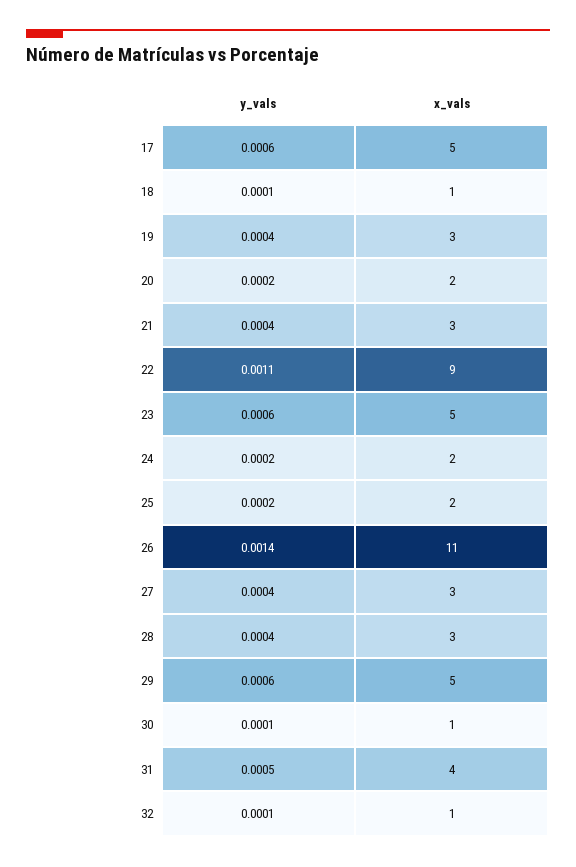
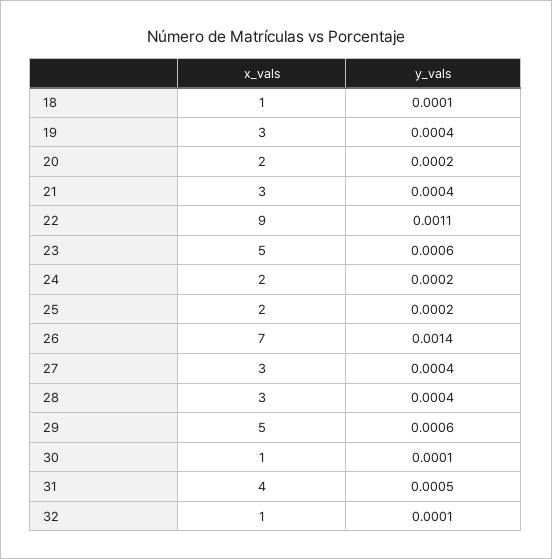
y_vals, 17: 0.0006 -> none
x_vals, 17: 5 -> none
x_vals, 26: 11 -> 7

